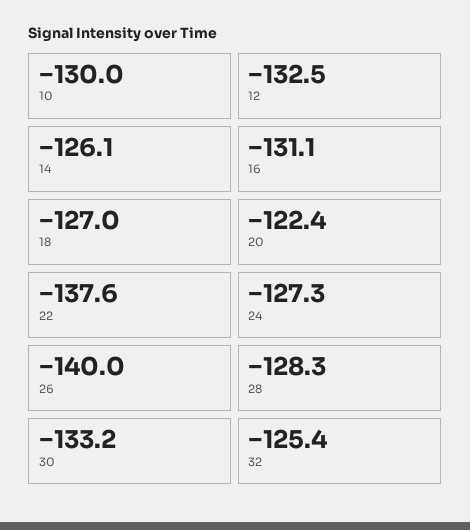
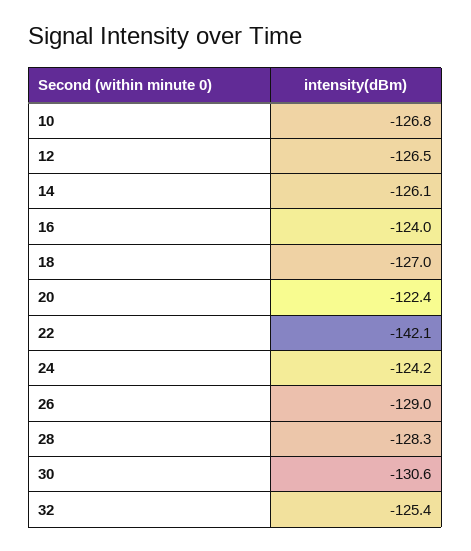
10: -130 -> -126.8
12: -132.5 -> -126.5
16: -131.1 -> -124
22: -137.6 -> -142.1
24: -127.3 -> -124.2
26: -140 -> -129
30: -133.2 -> -130.6

